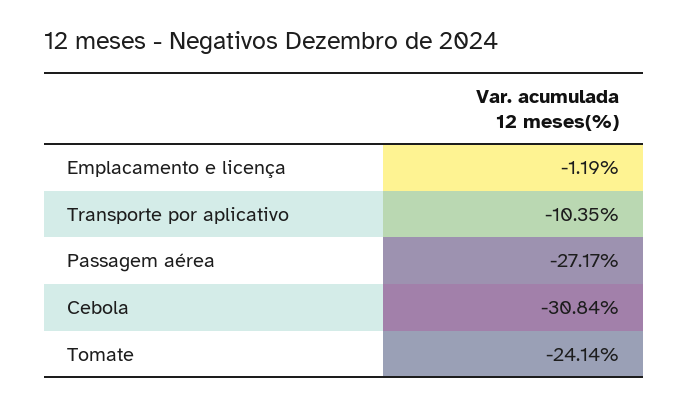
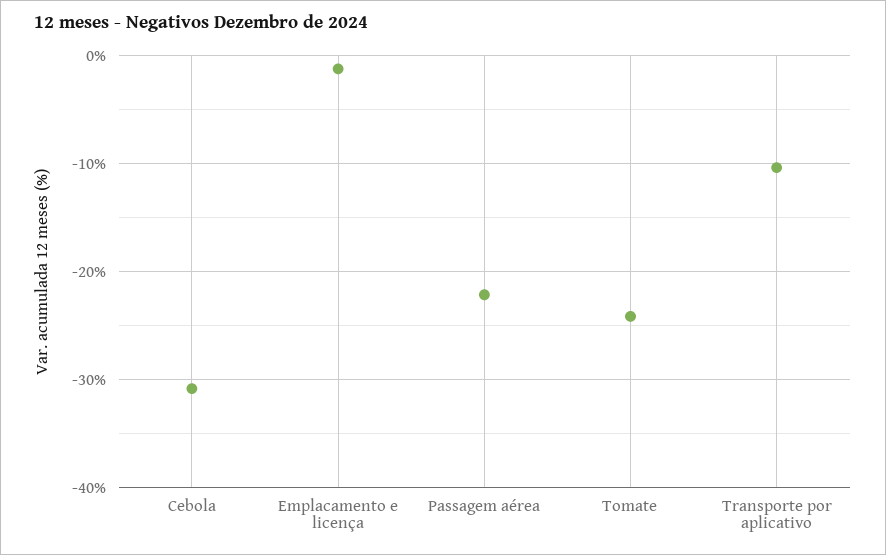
Passagem aérea: -27.17 -> -22

